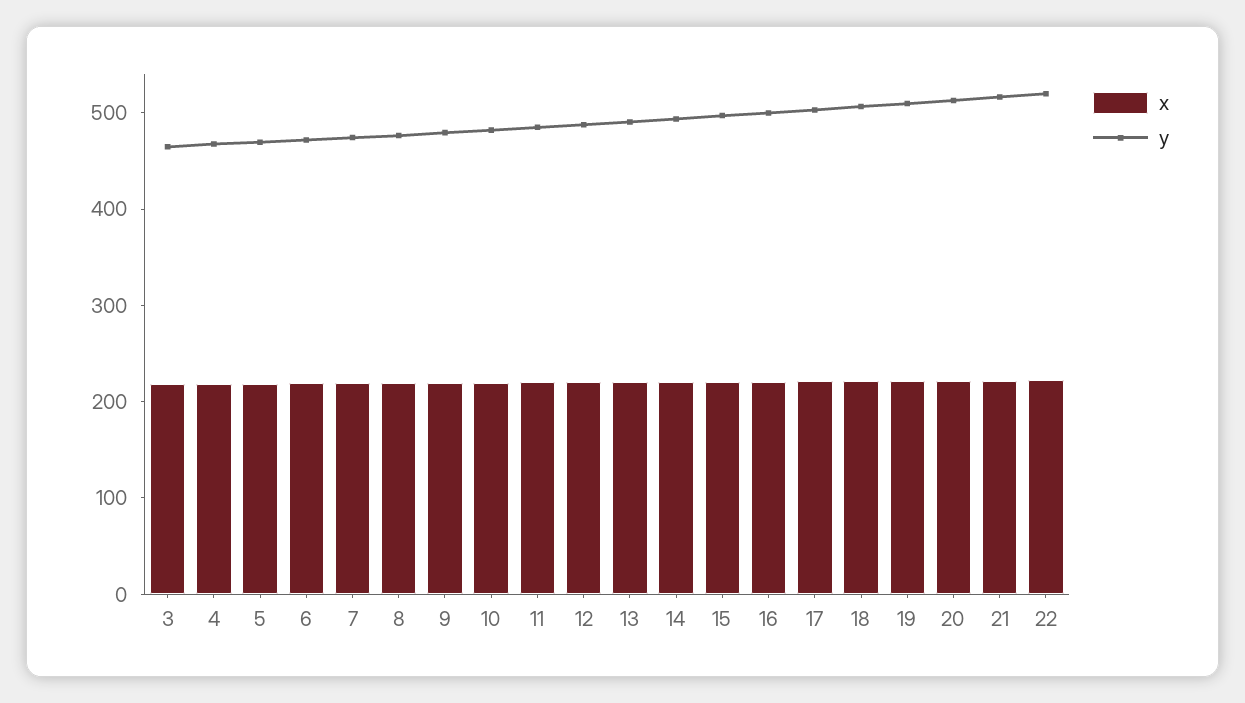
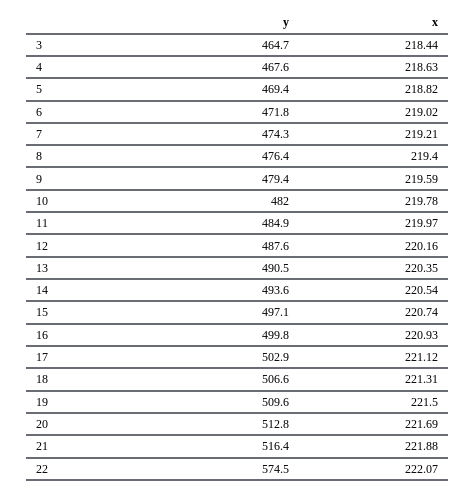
y, 22: 520 -> 574.5

